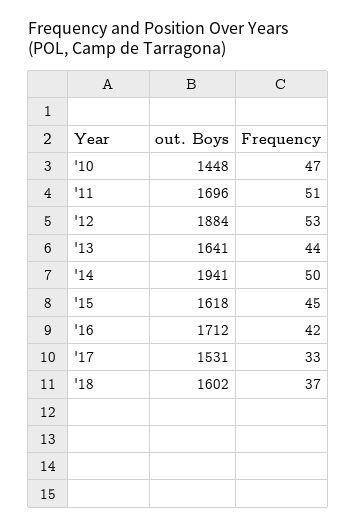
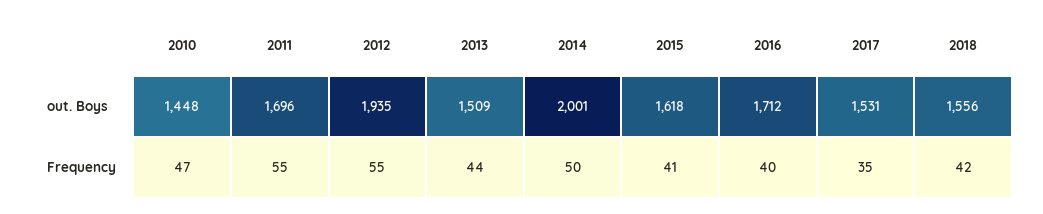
Frequency, '11: 51 -> 55
out. Boys, '12: 1884 -> 1935
Frequency, '12: 53 -> 55
out. Boys, '13: 1641 -> 1509
out. Boys, '14: 1941 -> 2001
Frequency, '15: 45 -> 41
Frequency, '16: 42 -> 40
Frequency, '17: 33 -> 35
out. Boys, '18: 1602 -> 1556
Frequency, '18: 37 -> 42

